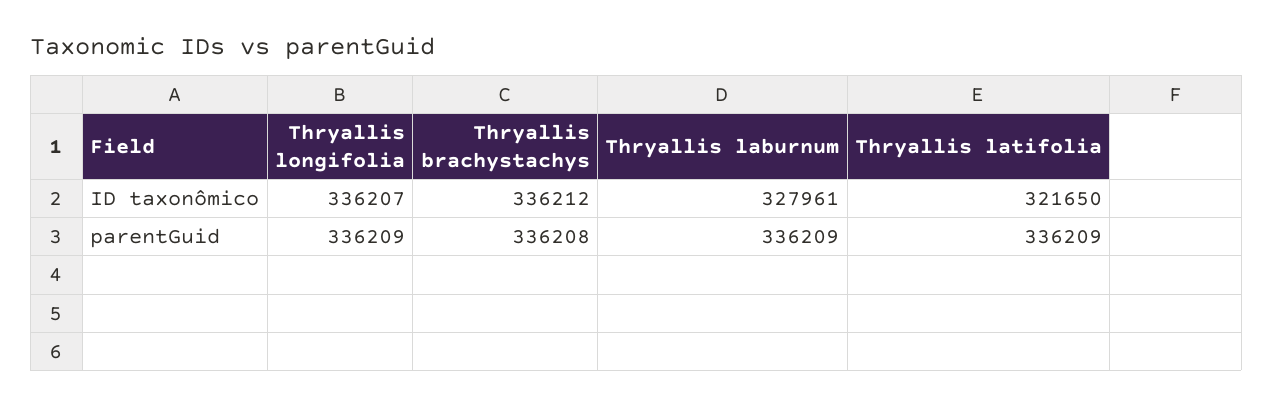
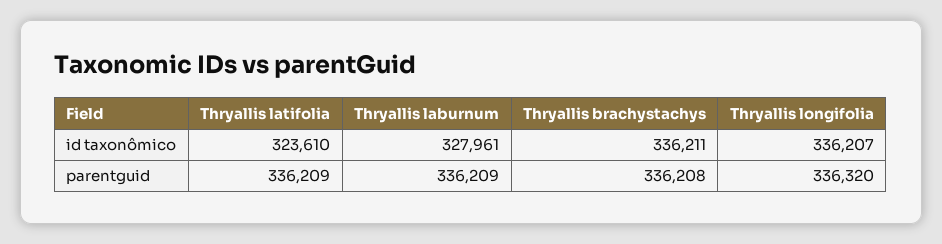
Thryallis brachystachys, ID taxonômico: 336212 -> 336211
Thryallis latifolia, ID taxonômico: 321650 -> 323610
Thryallis longifolia, parentGuid: 336209 -> 336320

